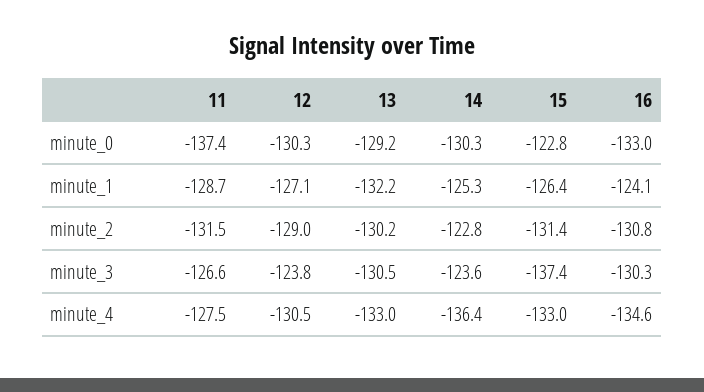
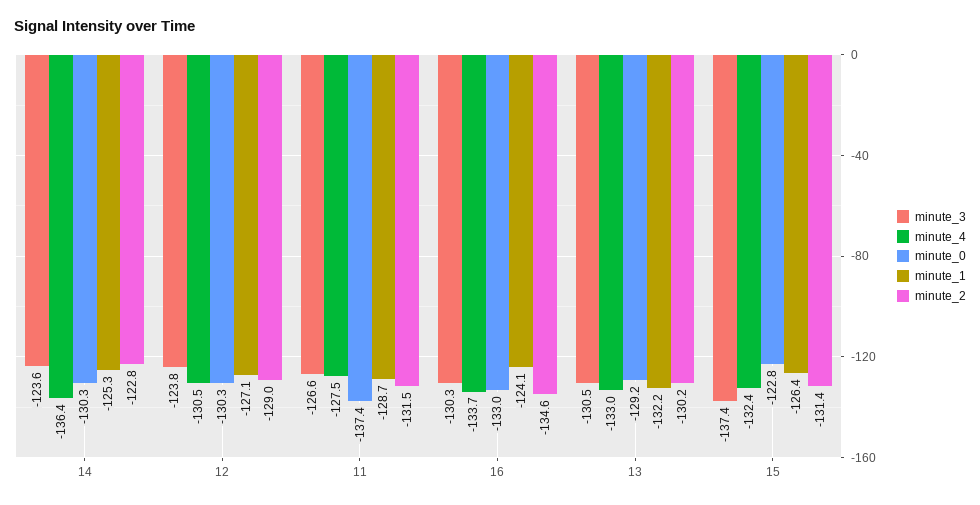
minute_2, 16: -130.8 -> -134.6
minute_4, 15: -133 -> -132.4
minute_4, 16: -134.6 -> -133.7

